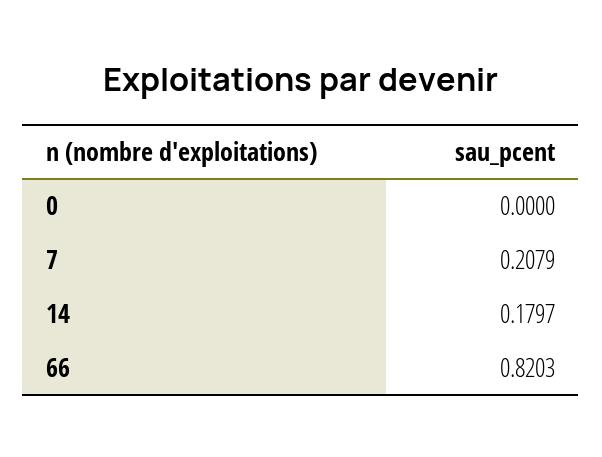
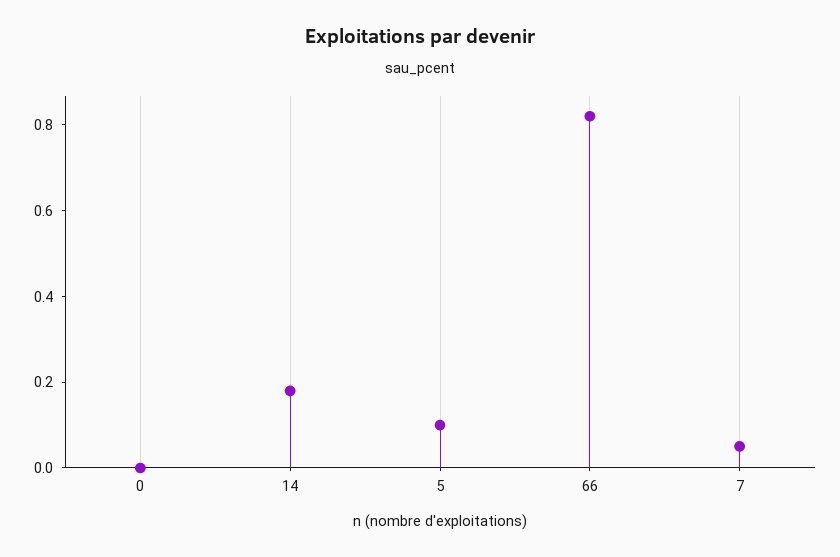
7: 0.2079 -> 0.05
5: none -> 0.1

